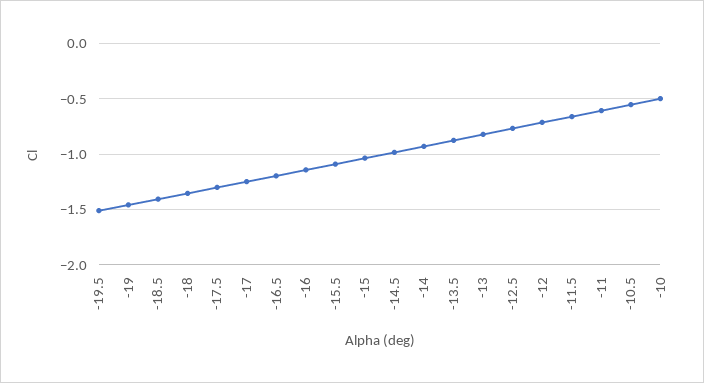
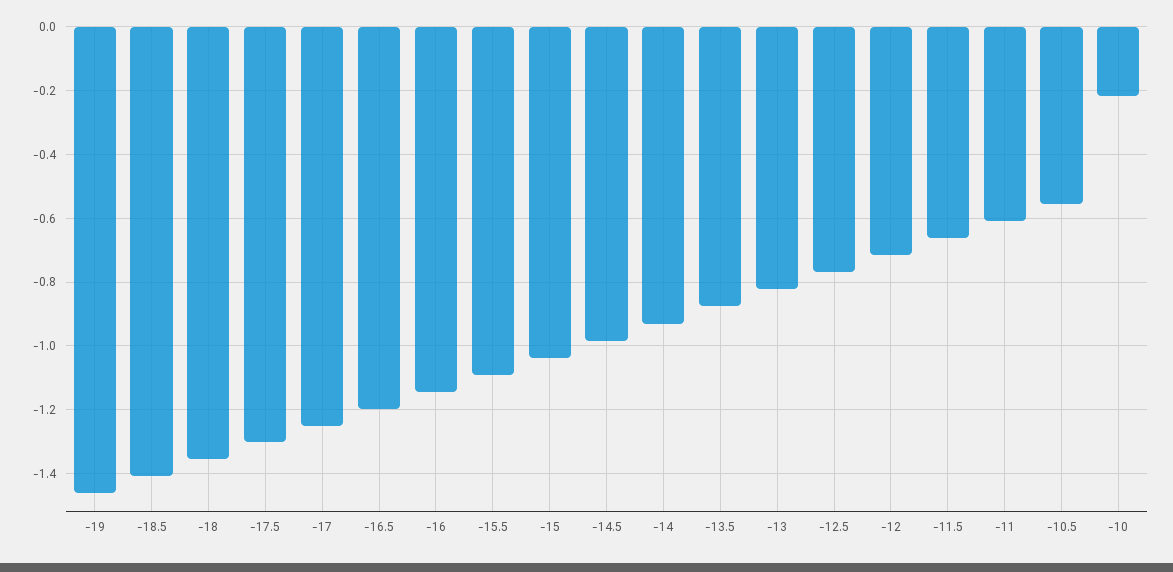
-19.5: -1.5 -> none
-10: -0.5 -> -0.22

